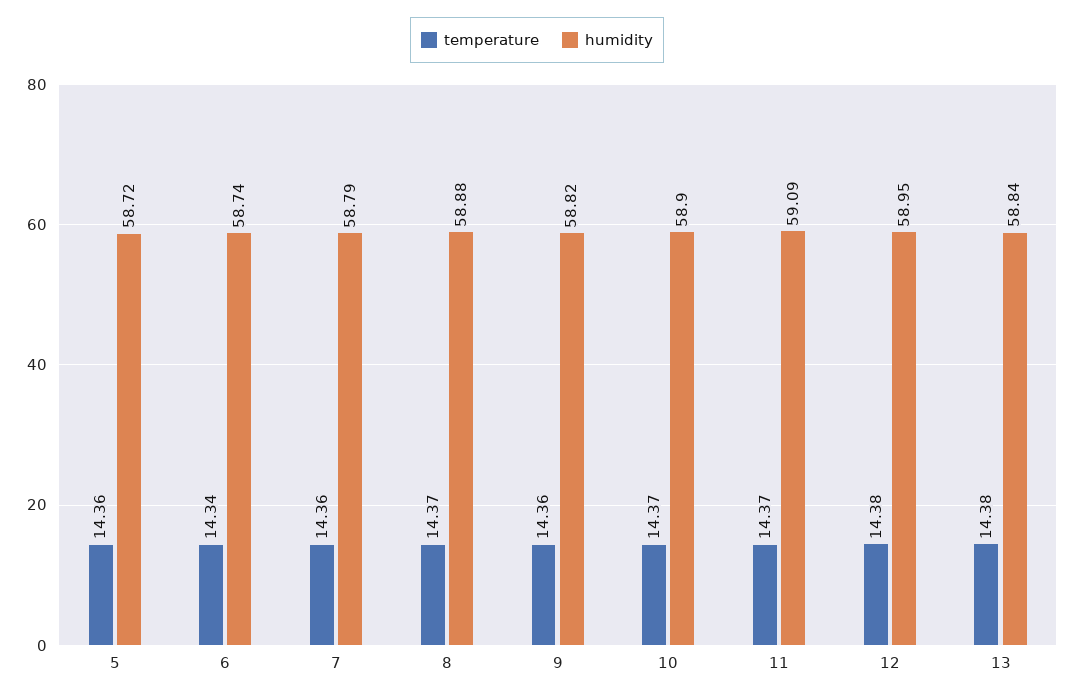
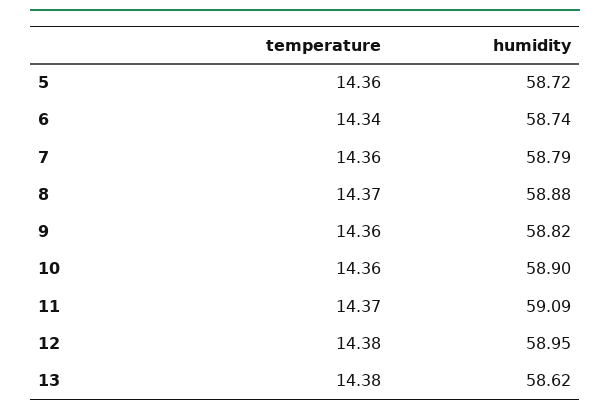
temperature, 10: 14.37 -> 14.36
humidity, 13: 58.84 -> 58.62

